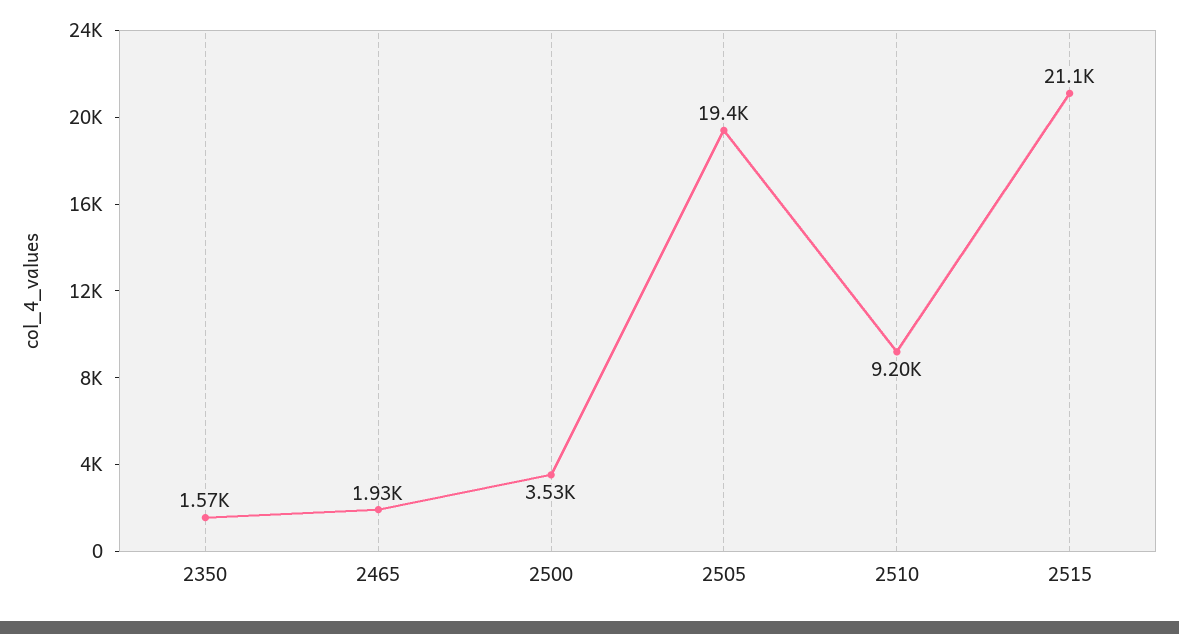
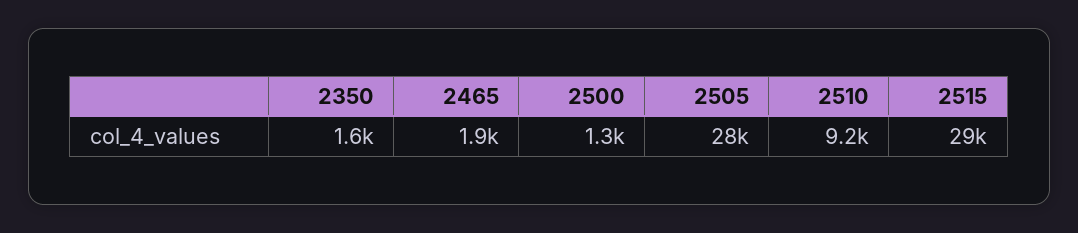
2500: 3530 -> 1300
2505: 19400 -> 28000
2515: 21100 -> 29000

